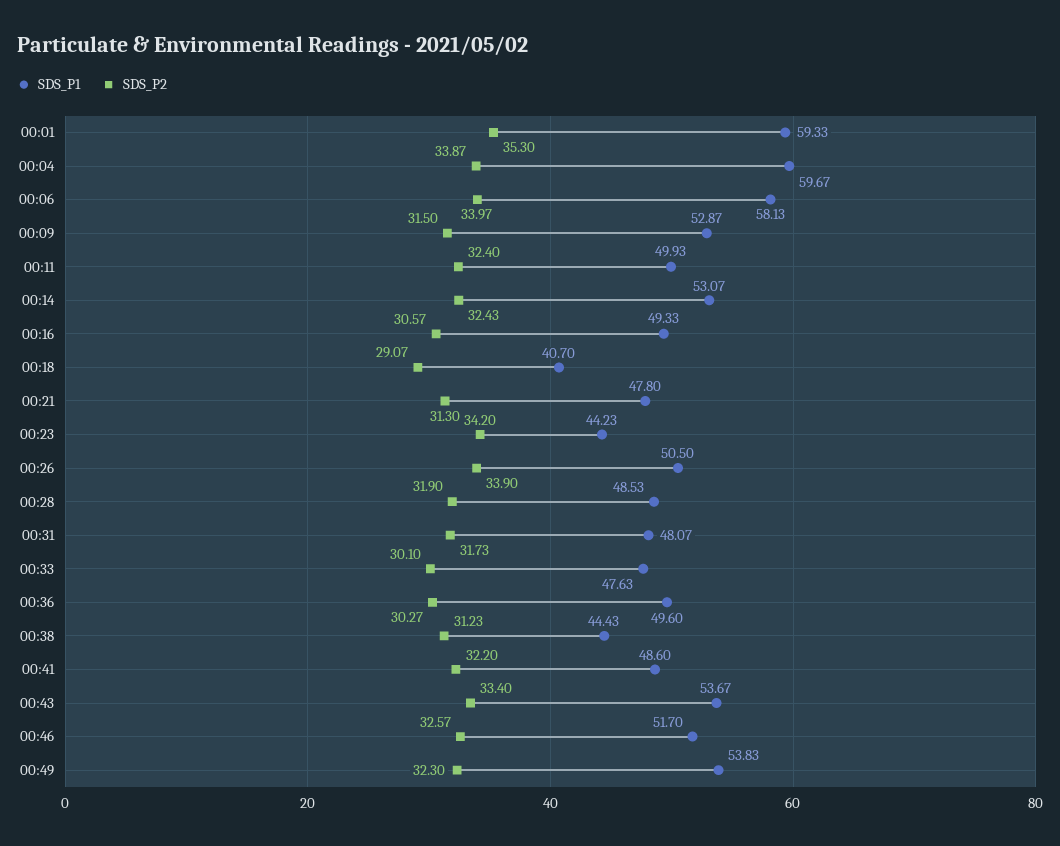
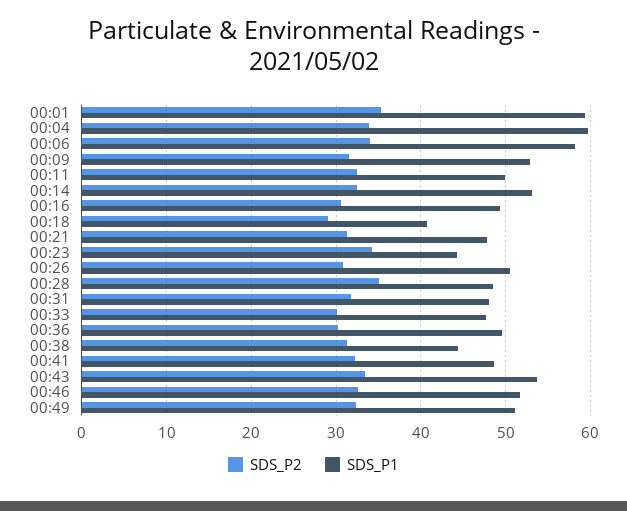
SDS_P2, 00:26: 33.9 -> 31
SDS_P2, 00:28: 31.9 -> 35
SDS_P1, 00:49: 53.83 -> 51

